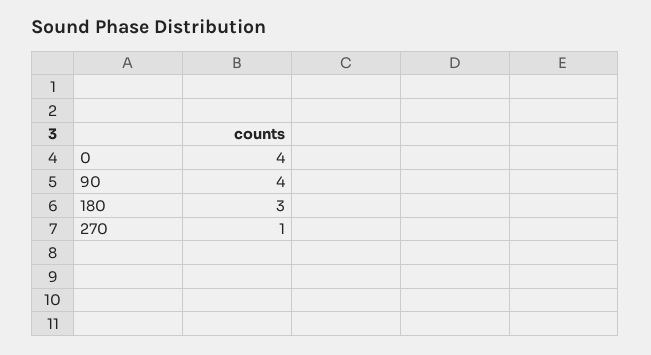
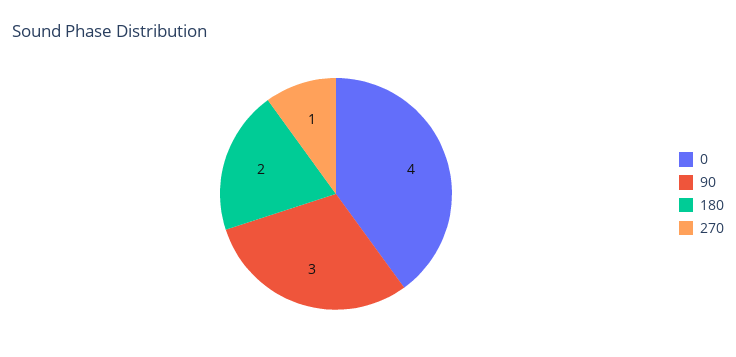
90: 4 -> 3
180: 3 -> 2

